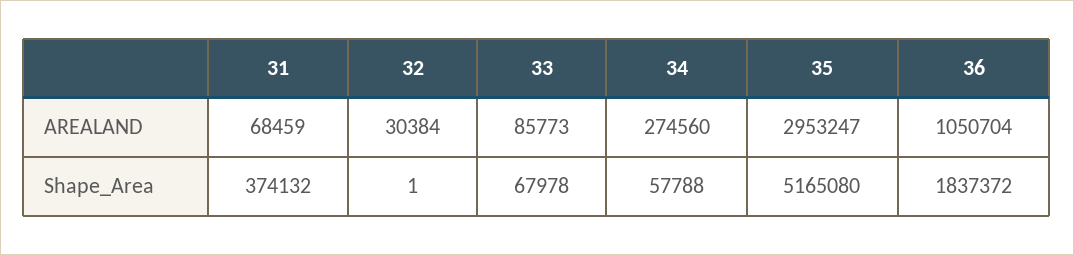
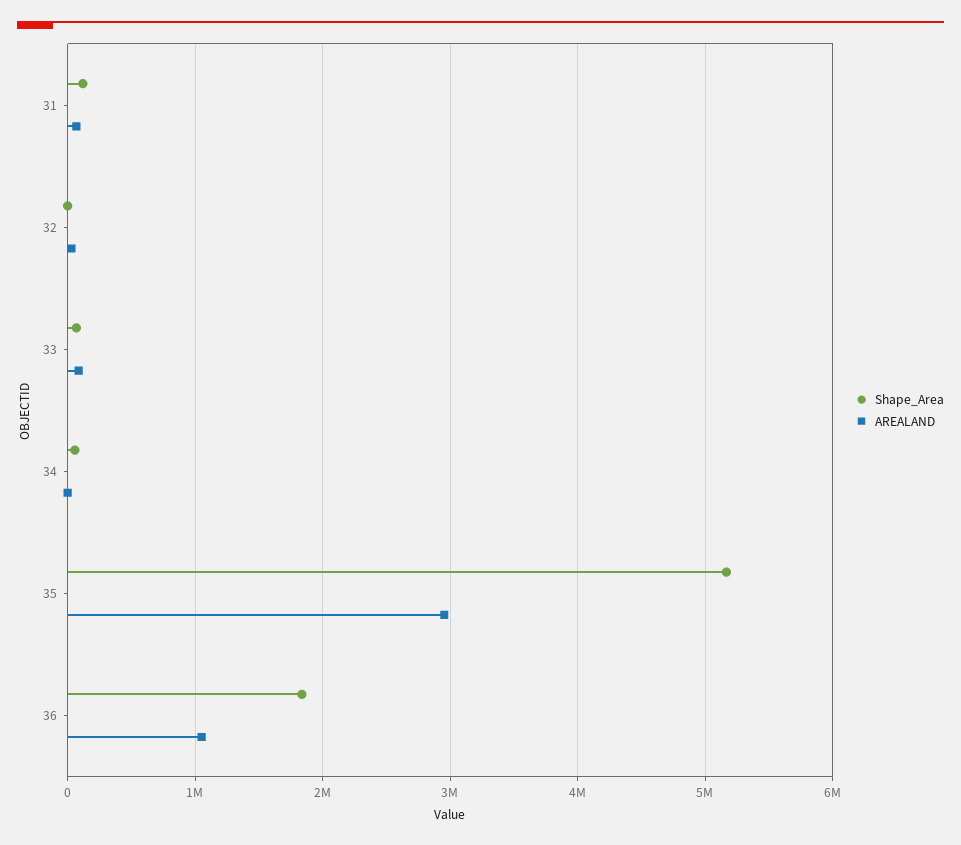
AREALAND, 34: 274560 -> 0
Shape_Area, 31: 374132 -> 100000

